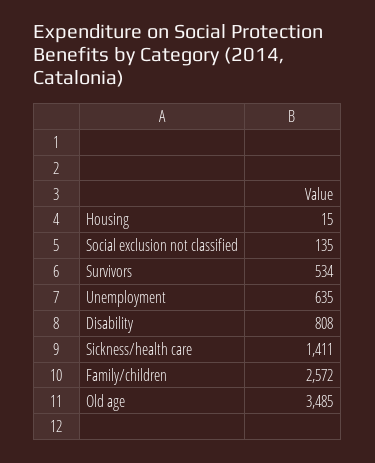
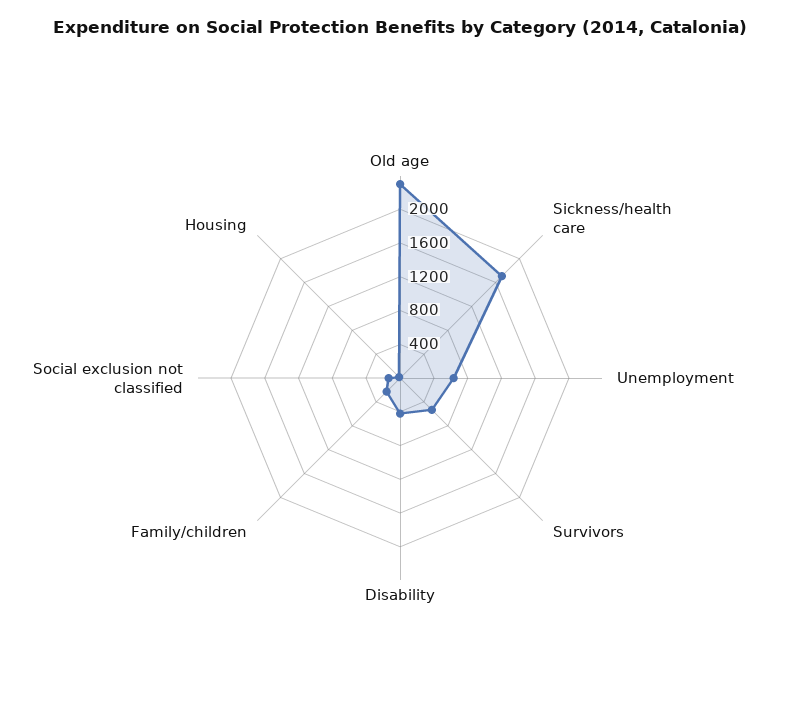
Disability: 808 -> 400
Sickness/health care: 1411 -> 1700
Family/children: 2572 -> 200
Old age: 3485 -> 2300

